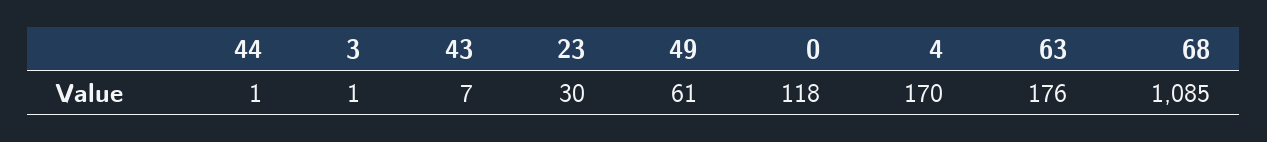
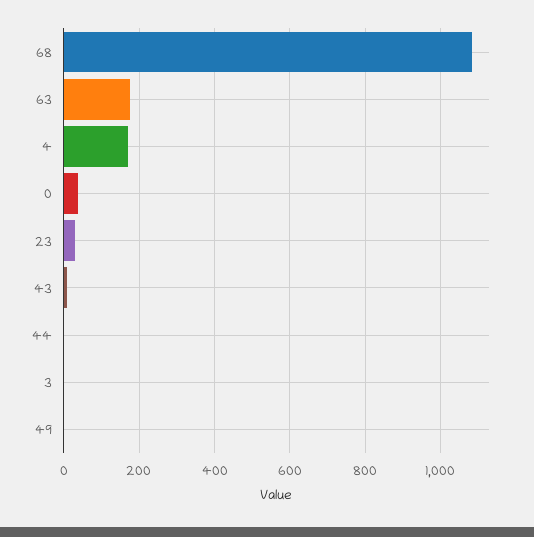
49: 61 -> 0
0: 118 -> 40

